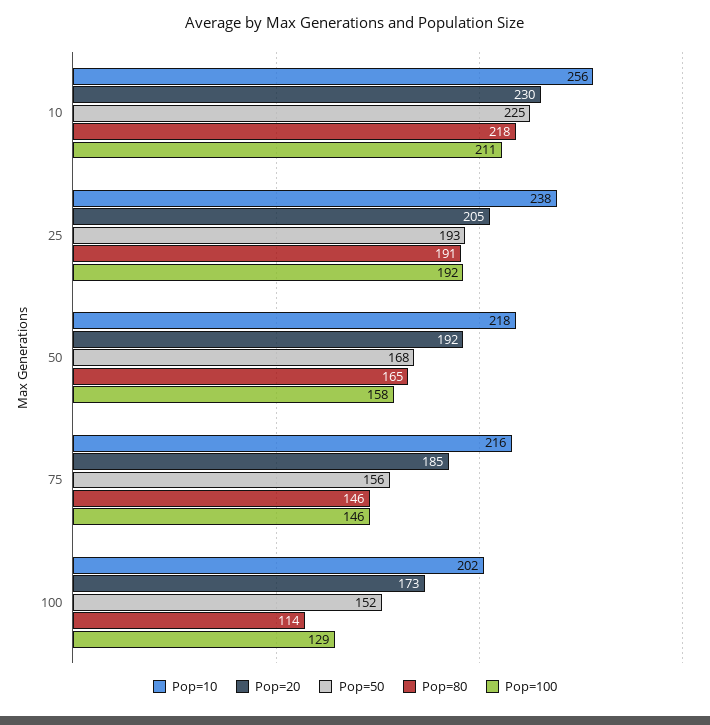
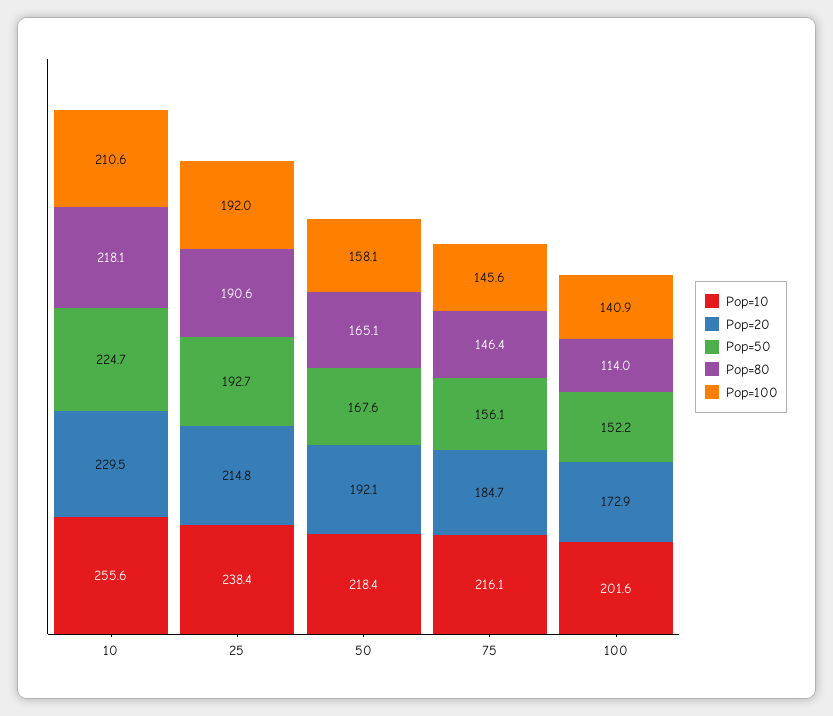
Pop=20, 25: 205 -> 214.8
Pop=100, 100: 129 -> 140.9

